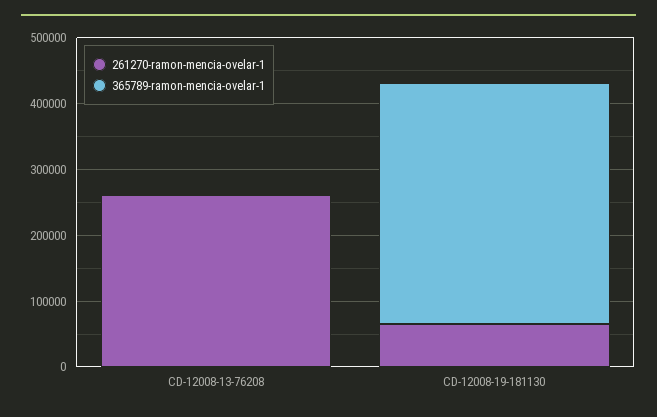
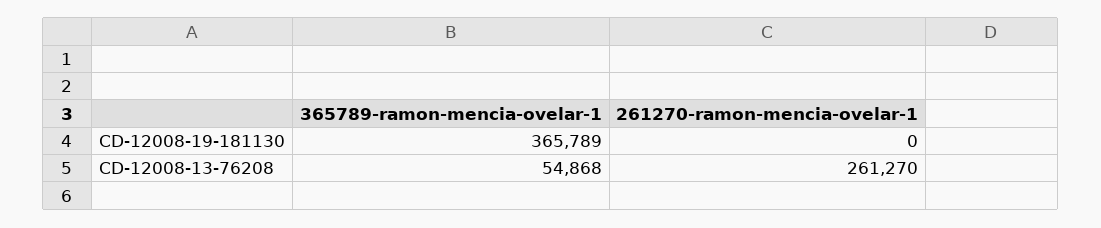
365789-ramon-mencia-ovelar-1, CD-12008-13-76208: 0 -> 54868
261270-ramon-mencia-ovelar-1, CD-12008-19-181130: 60000 -> 0

